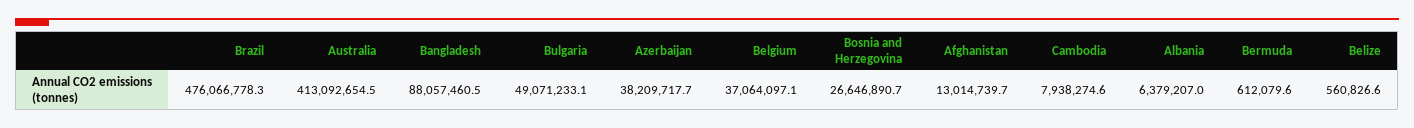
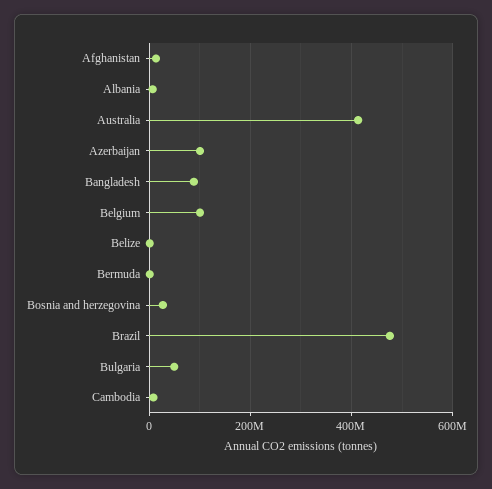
Azerbaijan: 38209717.7 -> 100000000
Belgium: 37064097.1 -> 100000000

